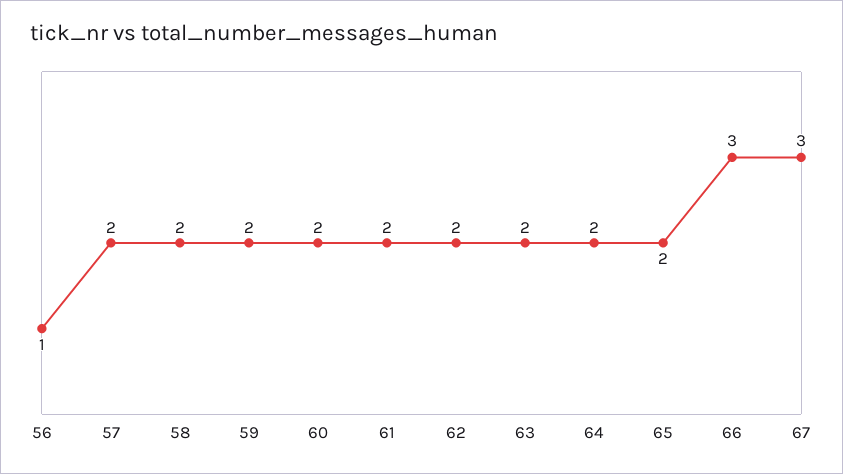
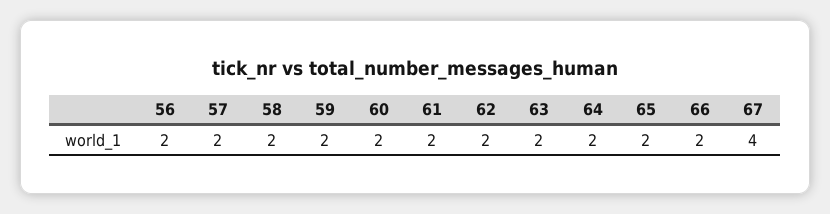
56: 1 -> 2
66: 3 -> 2
67: 3 -> 4

